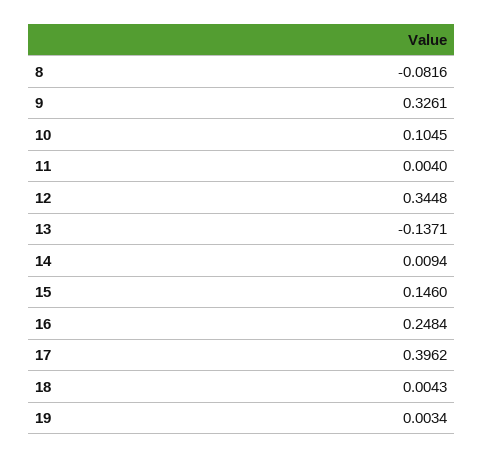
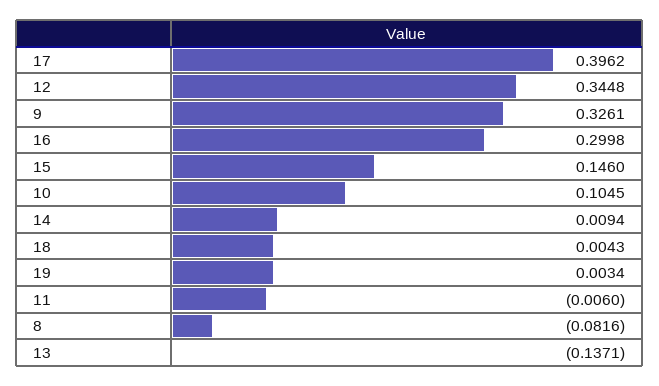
11: 0.004 -> -0.006
16: 0.2484 -> 0.2998

